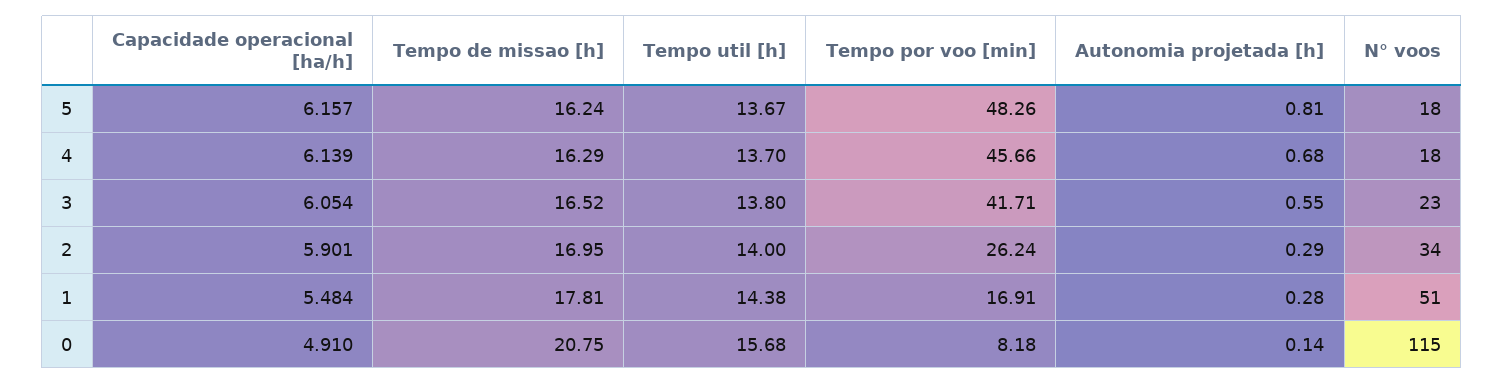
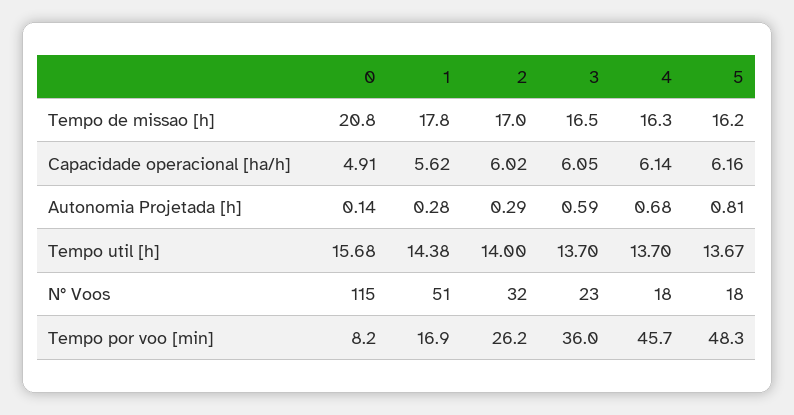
Tempo util [h], 3: 13.8 -> 13.7
Tempo por voo [min], 3: 41.71 -> 36
Autonomia projetada [h], 3: 0.55 -> 0.59
Capacidade operacional [ha/h], 2: 5.901 -> 6.02
N° voos, 2: 34 -> 32
Capacidade operacional [ha/h], 1: 5.484 -> 5.62

